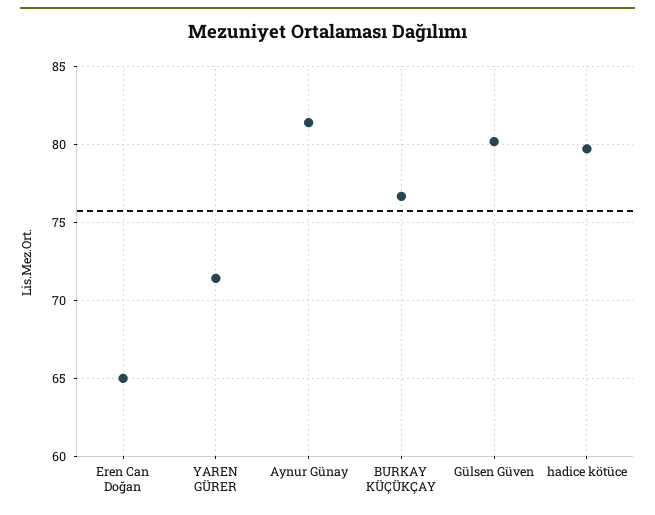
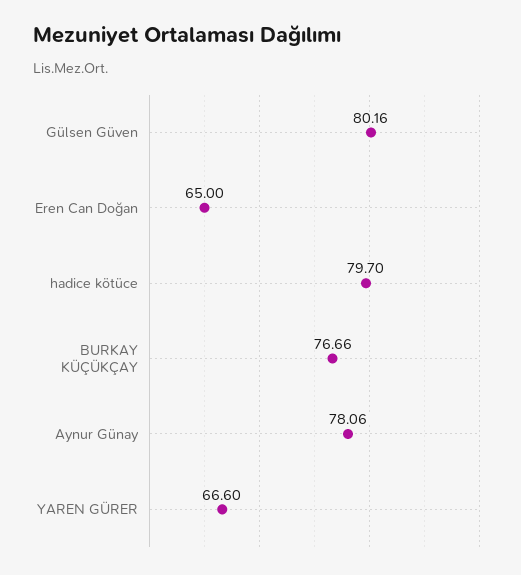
YAREN GÜRER: 71.5 -> 66.6
Aynur Günay: 81.5 -> 78.06

